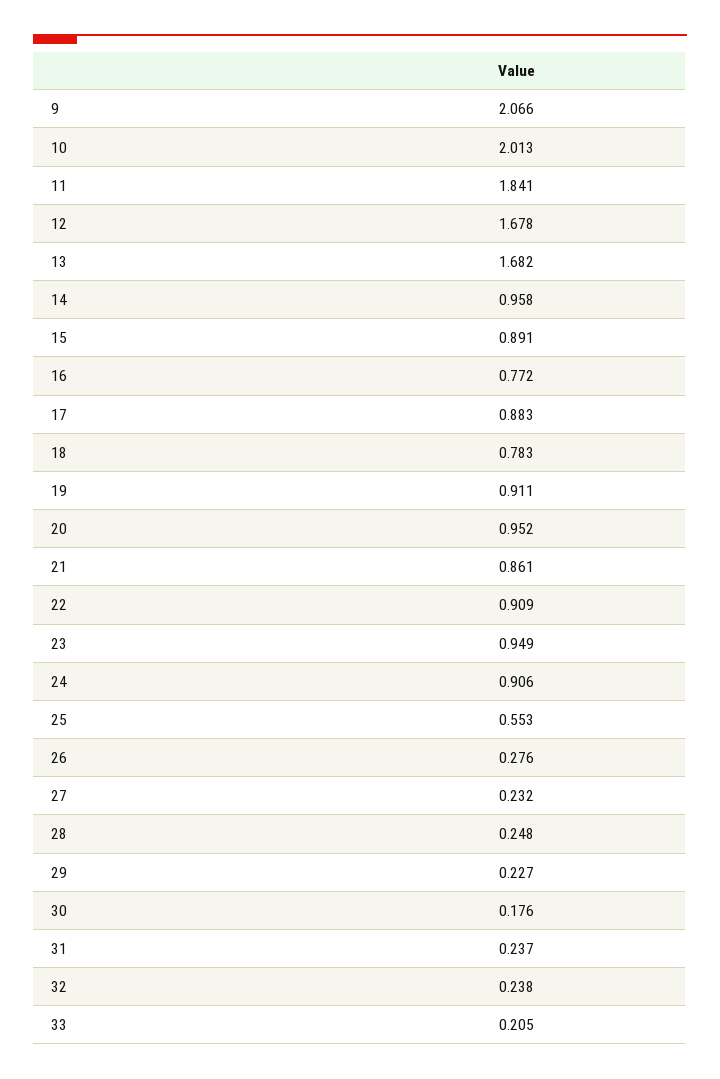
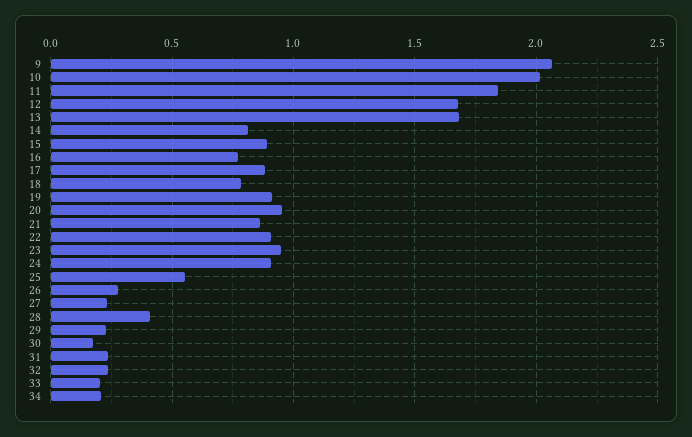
14: 0.958 -> 0.8
28: 0.248 -> 0.4
34: none -> 0.2

